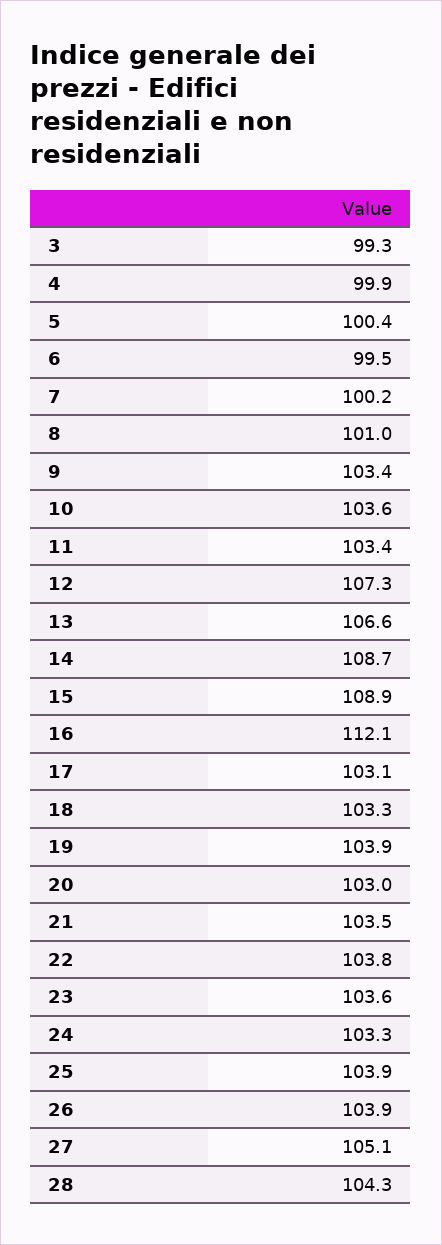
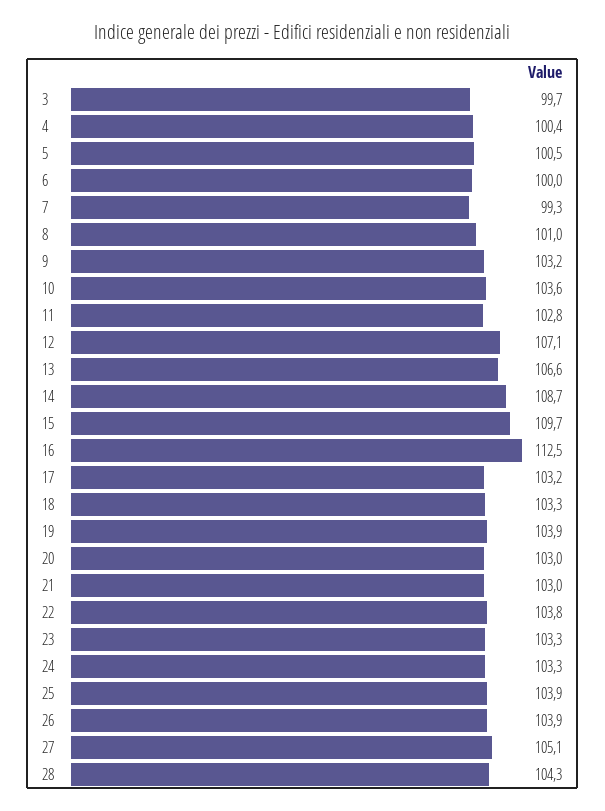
3: 99.3 -> 99.7
4: 99.9 -> 100.4
5: 100.4 -> 100.5
6: 99.5 -> 100
7: 100.2 -> 99.3
9: 103.4 -> 103.2
11: 103.4 -> 102.8
12: 107.3 -> 107.1
15: 108.9 -> 109.7
16: 112.1 -> 112.5
17: 103.1 -> 103.2
21: 103.5 -> 103
23: 103.6 -> 103.3

